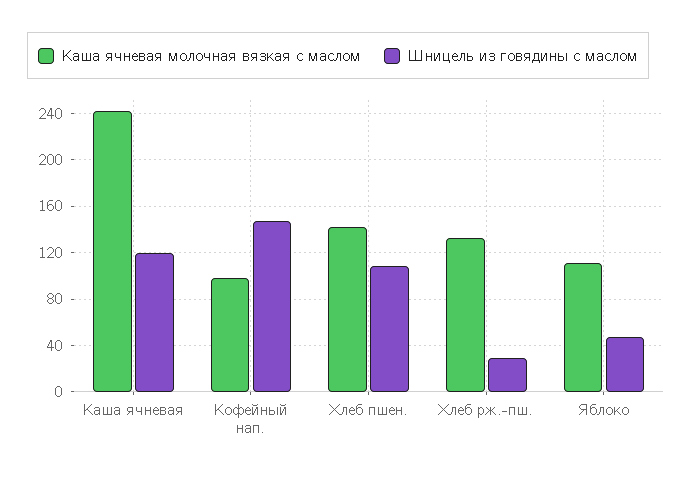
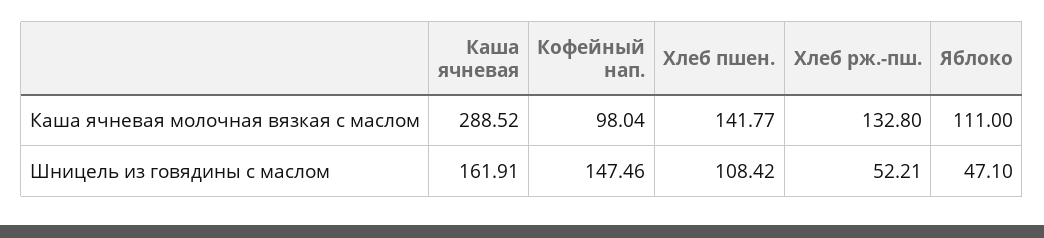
Каша ячневая молочная вязкая с маслом, Каша ячневая: 240 -> 288.52
Шницель из говядины с маслом, Каша ячневая: 120 -> 161.91
Шницель из говядины с маслом, Хлеб рж.-пш.: 30 -> 52.21

